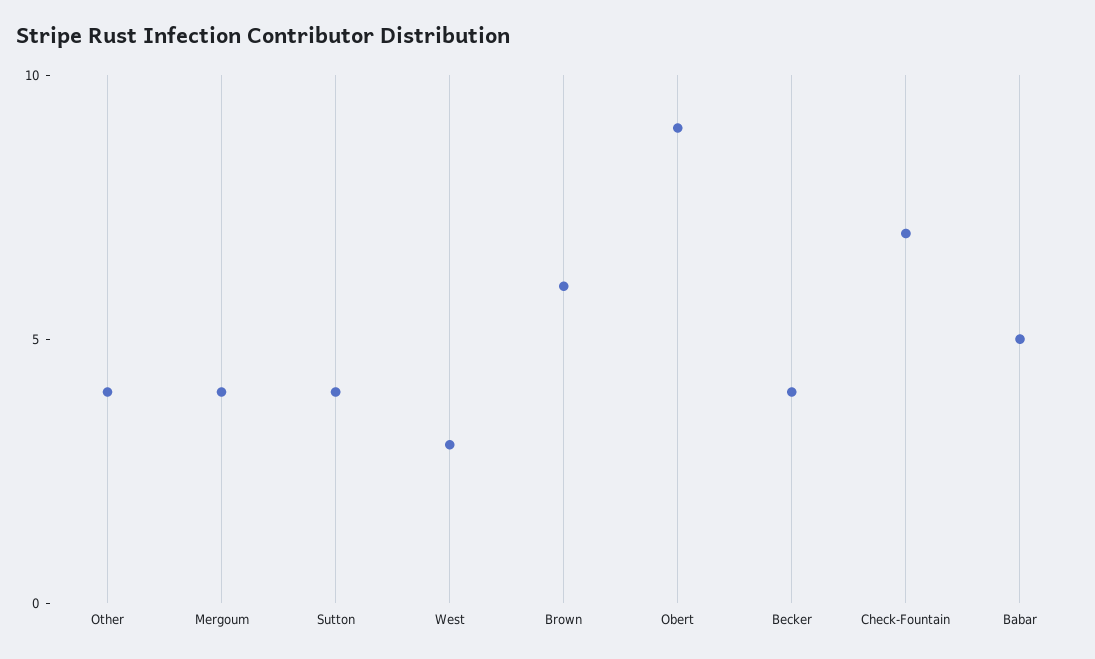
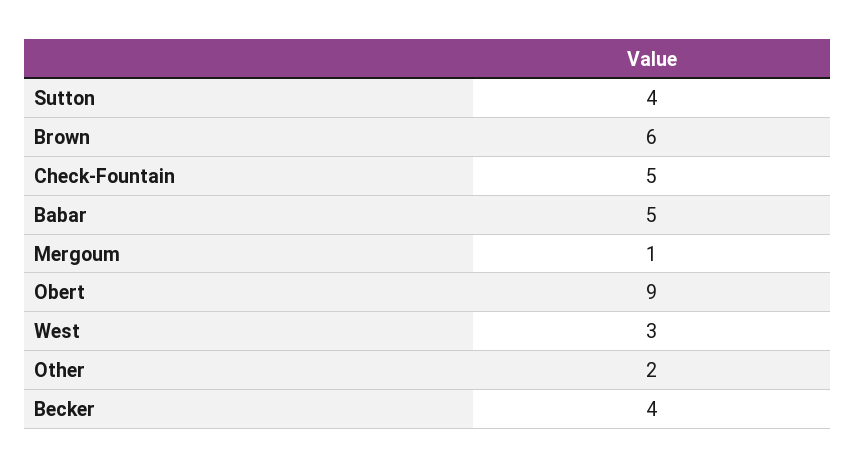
Other: 4 -> 2
Mergoum: 4 -> 1
Check-Fountain: 7 -> 5

